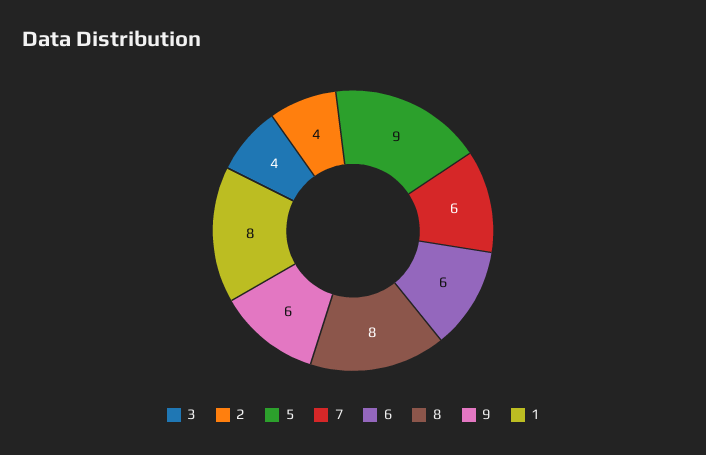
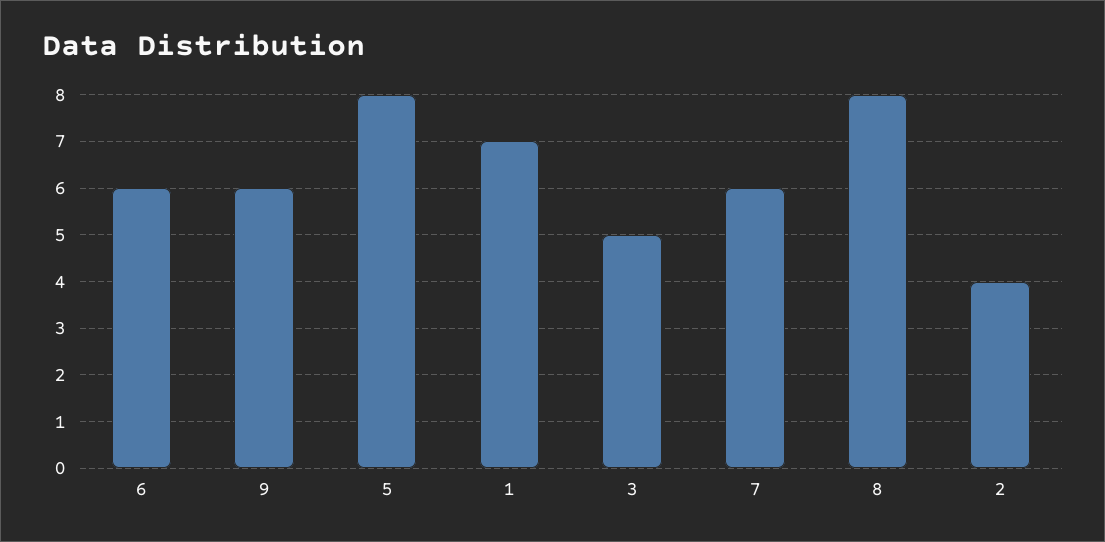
3: 4 -> 5
5: 9 -> 8
1: 8 -> 7

